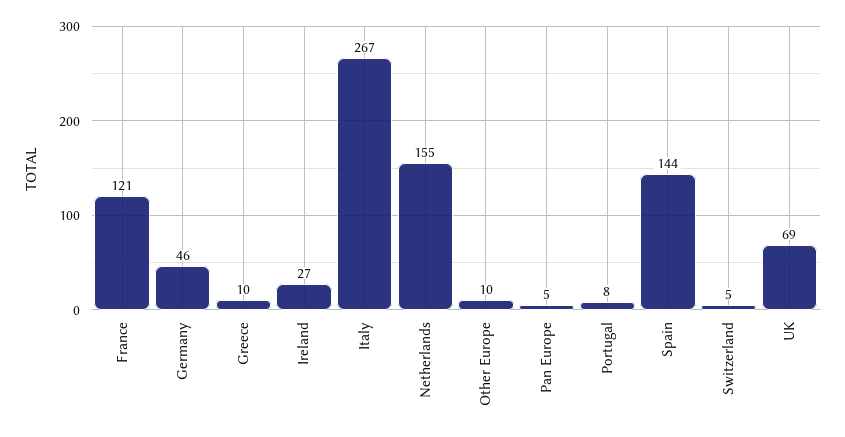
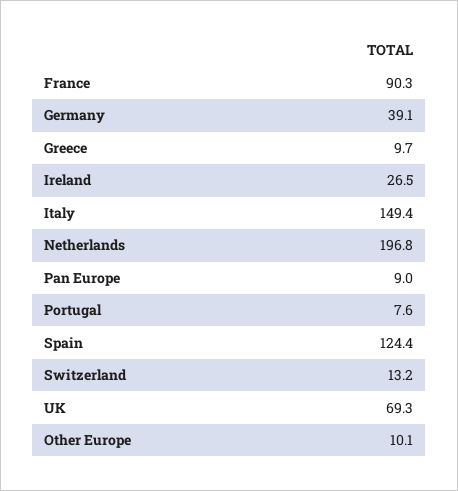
France: 121 -> 90.3
Germany: 46 -> 39.1
Italy: 267 -> 149.4
Netherlands: 155 -> 196.8
Pan Europe: 5 -> 9
Spain: 144 -> 124.4
Switzerland: 5 -> 13.2

